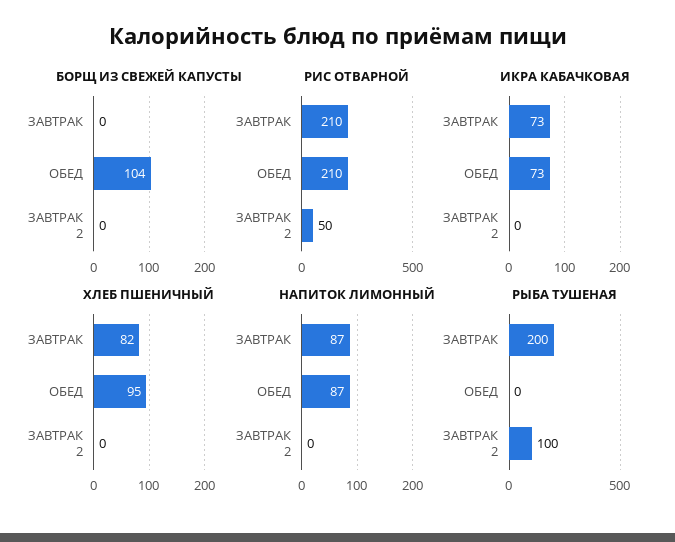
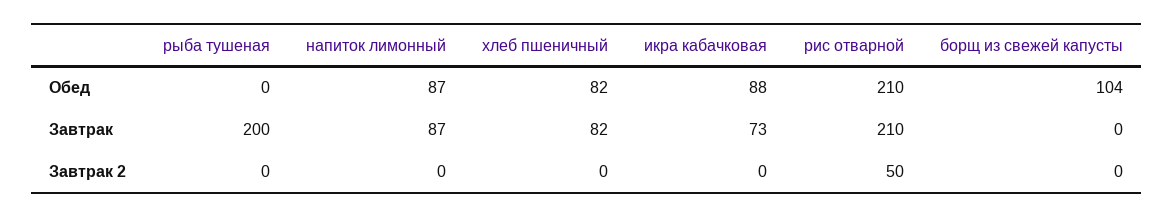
ИКРА КАБАЧКОВАЯ, ОБЕД: 73 -> 88
ХЛЕБ ПШЕНИЧНЫЙ, ОБЕД: 95 -> 82
РЫБА ТУШЕНАЯ, ЗАВТРАК 2: 100 -> 0

